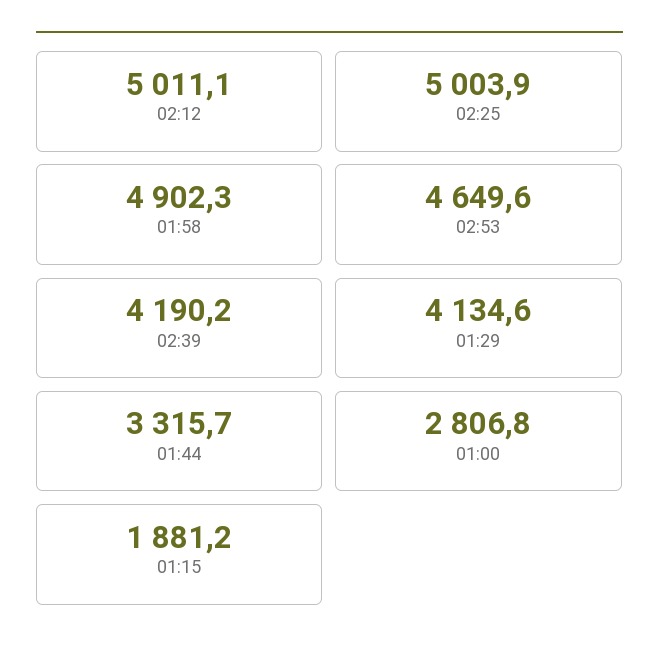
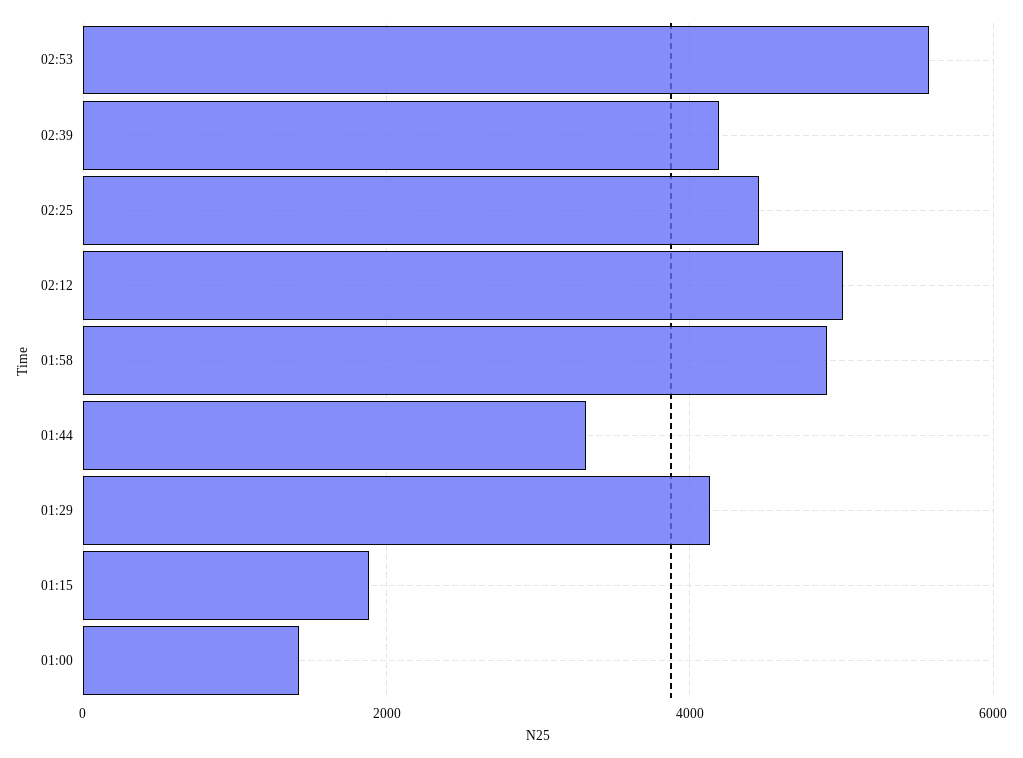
02:25: 5003.9 -> 4400
02:53: 4649.6 -> 5600
01:00: 2806.8 -> 1400

